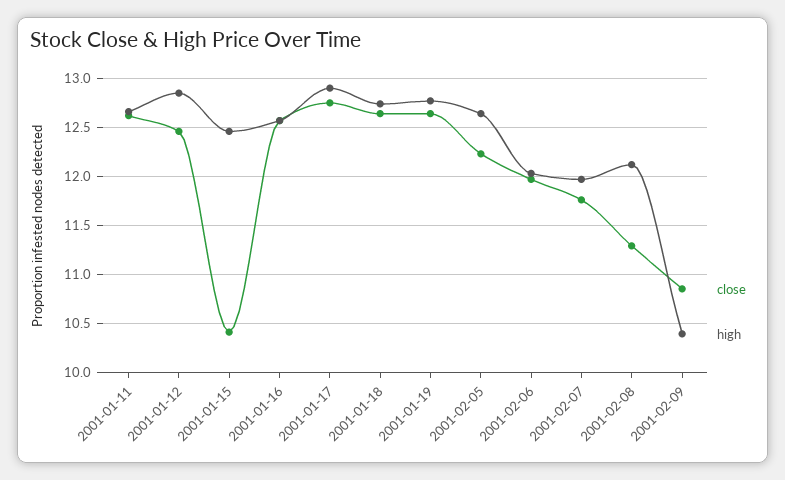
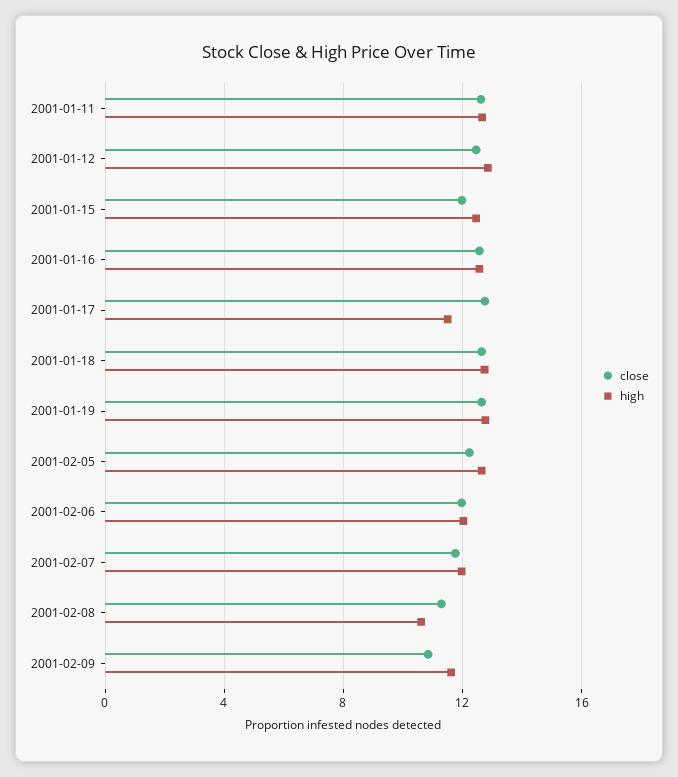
close, 2001-01-15: 10.4 -> 12
high, 2001-01-17: 12.9 -> 11.5
high, 2001-02-08: 12.1 -> 10.5
high, 2001-02-09: 10.4 -> 11.5

